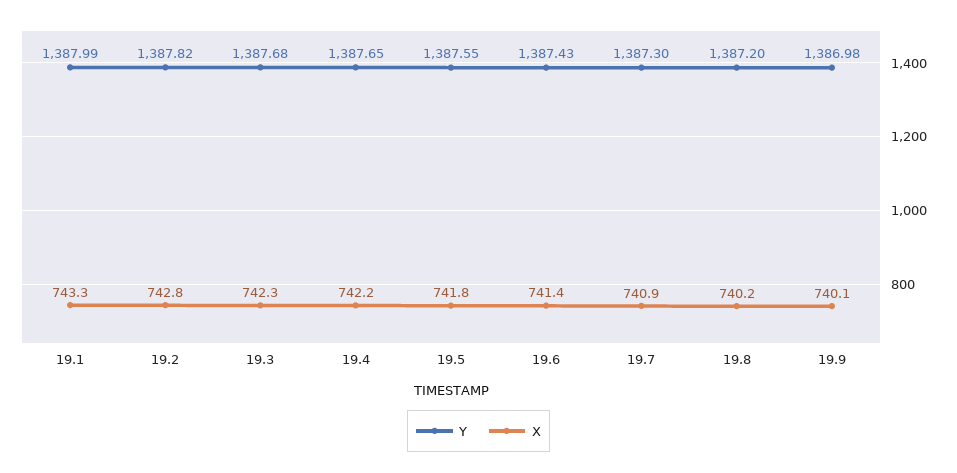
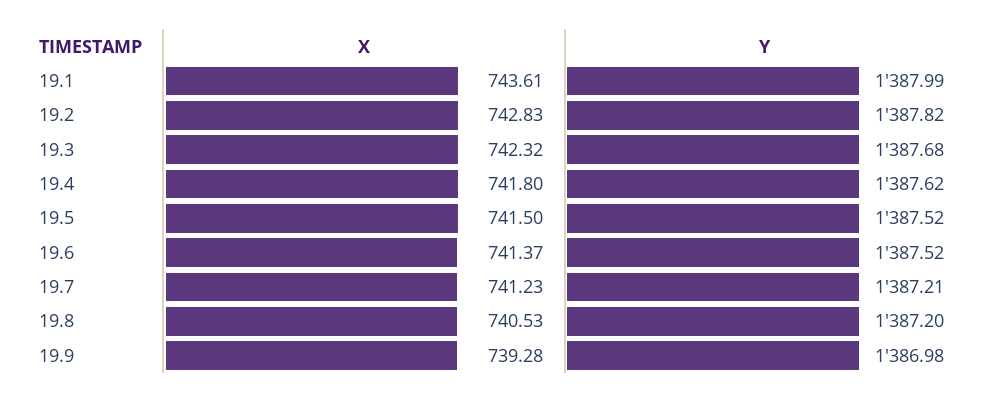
X, 19.1: 743.3 -> 743.61
Y, 19.4: 1387.65 -> 1387.62
X, 19.4: 742.2 -> 741.8
Y, 19.5: 1387.55 -> 1387.52
X, 19.5: 741.8 -> 741.5
Y, 19.6: 1387.43 -> 1387.52
Y, 19.7: 1387.3 -> 1387.21
X, 19.7: 740.9 -> 741.23
X, 19.8: 740.2 -> 740.53
X, 19.9: 740.1 -> 739.28

